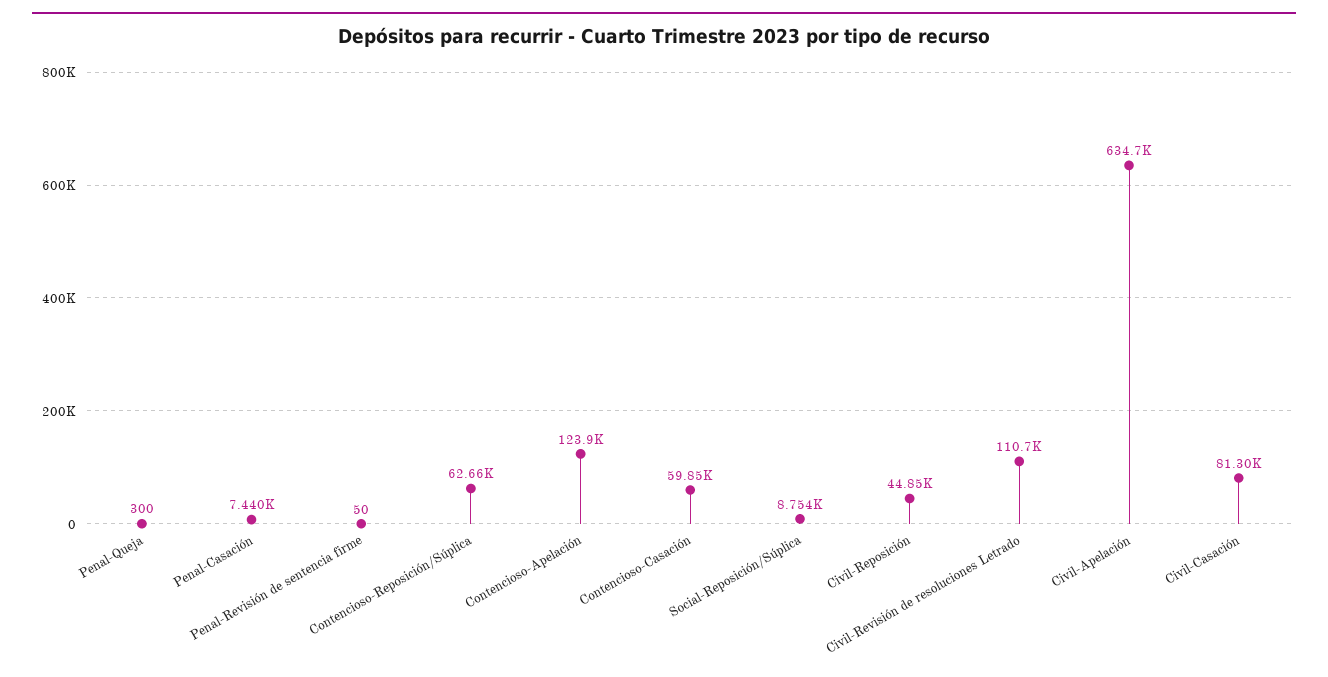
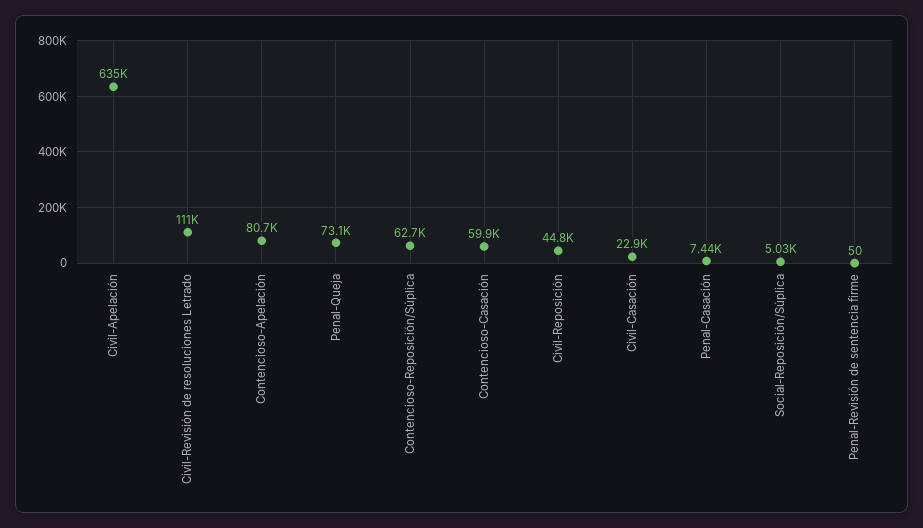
Penal-Queja: 300 -> 73100
Contencioso-Apelación: 123900 -> 80700
Social-Reposición/Súplica: 8754 -> 5030
Civil-Casación: 81300 -> 22900

